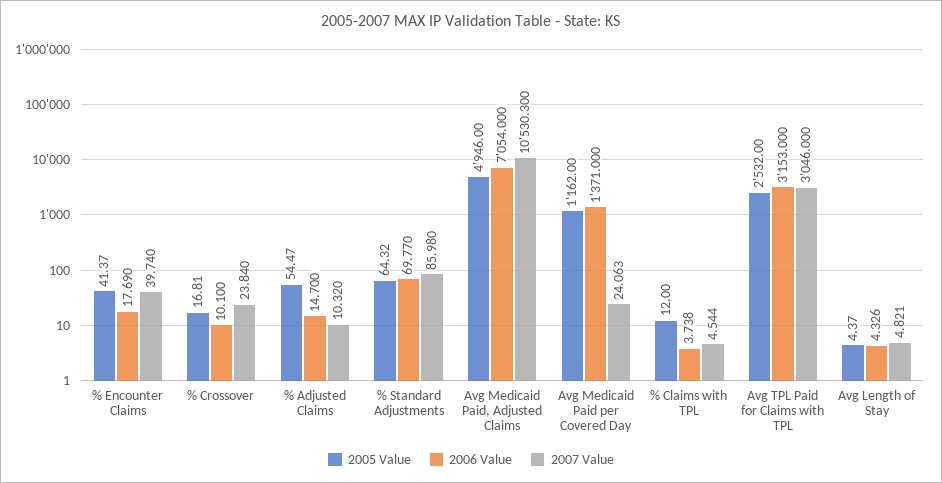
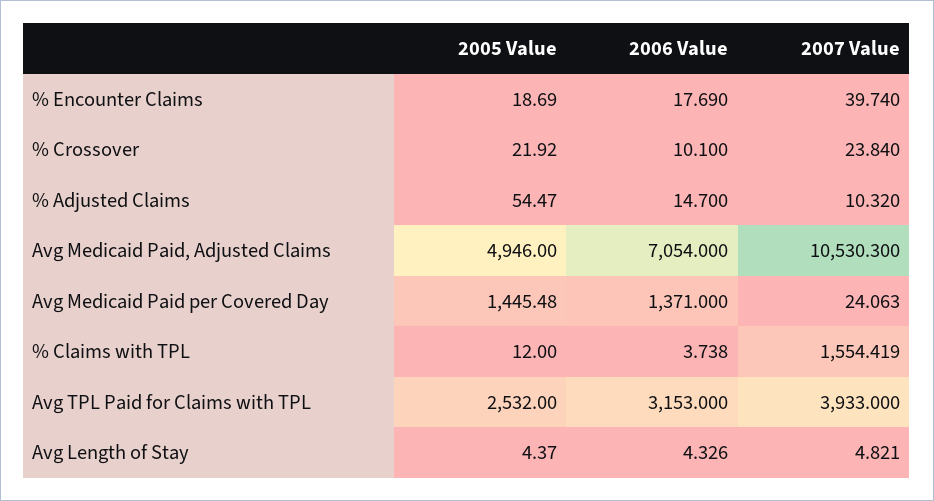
2005 Value, % Encounter Claims: 41.37 -> 18.69
2005 Value, % Crossover: 16.81 -> 21.92
2005 Value, % Standard Adjustments: 64.32 -> none
2006 Value, % Standard Adjustments: 69.77 -> none
2007 Value, % Standard Adjustments: 85.98 -> none
2005 Value, Avg Medicaid Paid per Covered Day: 1162 -> 1445.48
2007 Value, % Claims with TPL: 4.544 -> 1554.419
2007 Value, Avg TPL Paid for Claims with TPL: 3046 -> 3933

